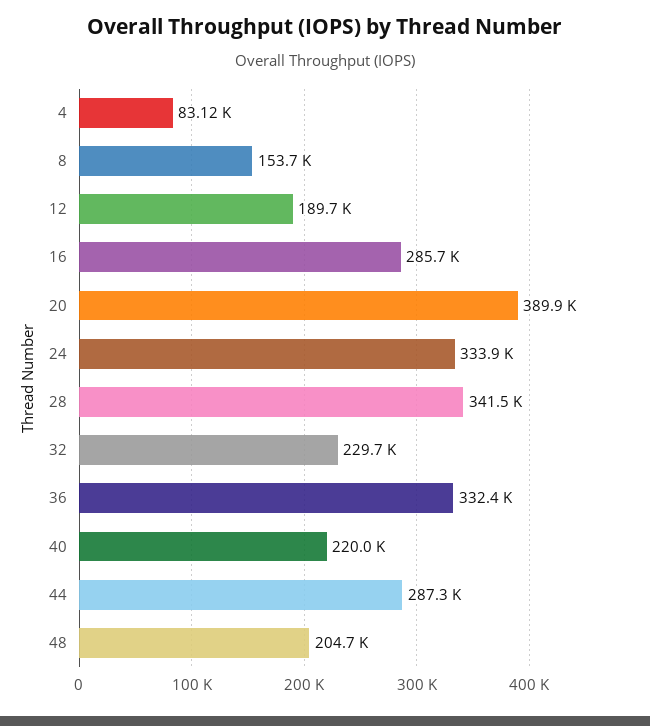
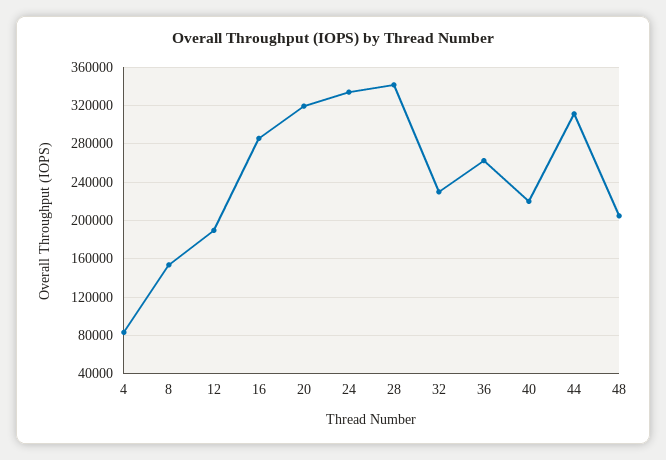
20: 389900 -> 320000
36: 332400 -> 260000
44: 287300 -> 310000

